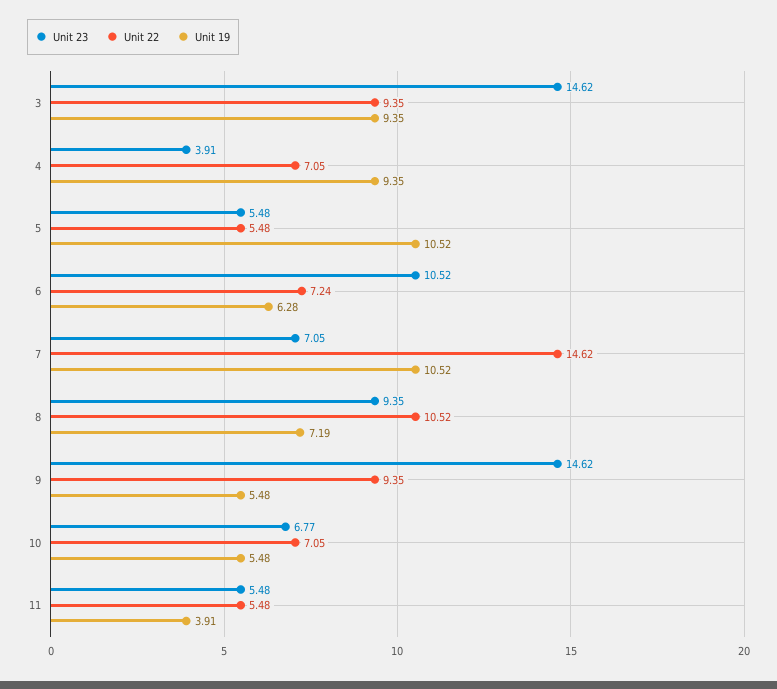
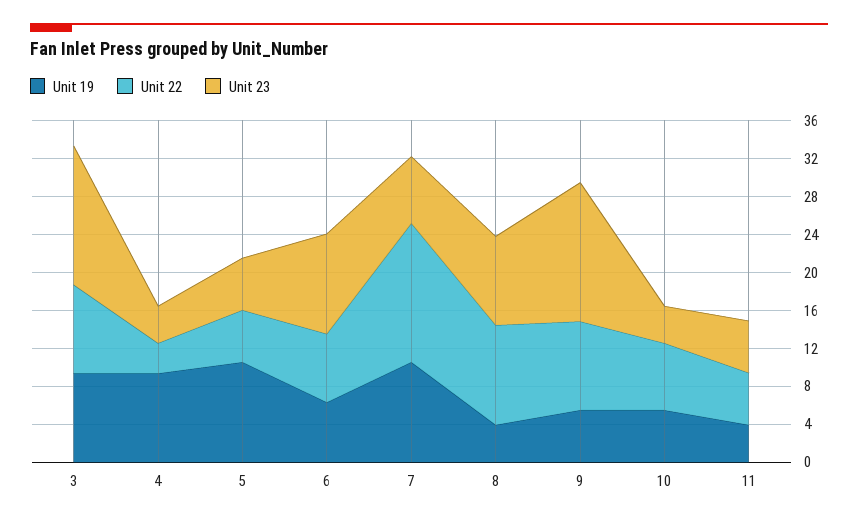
Unit 22, 4: 7.05 -> 3
Unit 19, 8: 7.19 -> 4
Unit 23, 10: 6.77 -> 4

